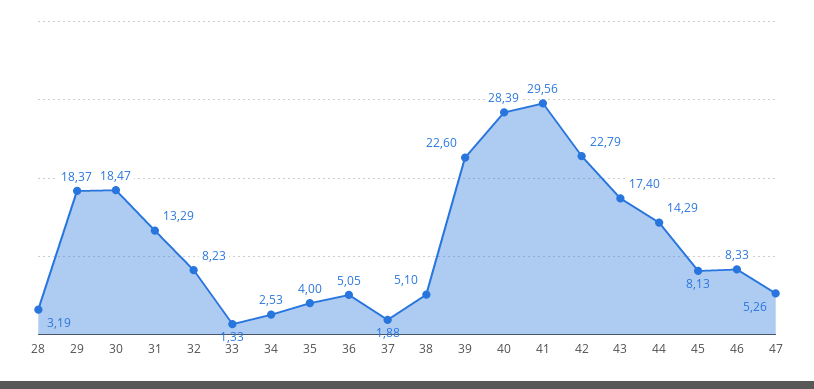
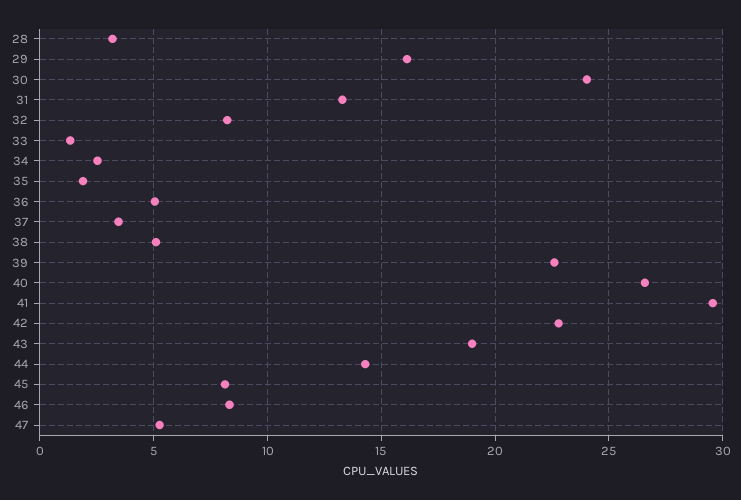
29: 18.37 -> 16
30: 18.47 -> 24
35: 4 -> 2
37: 1.88 -> 3.5
40: 28.39 -> 26.5
43: 17.4 -> 19

